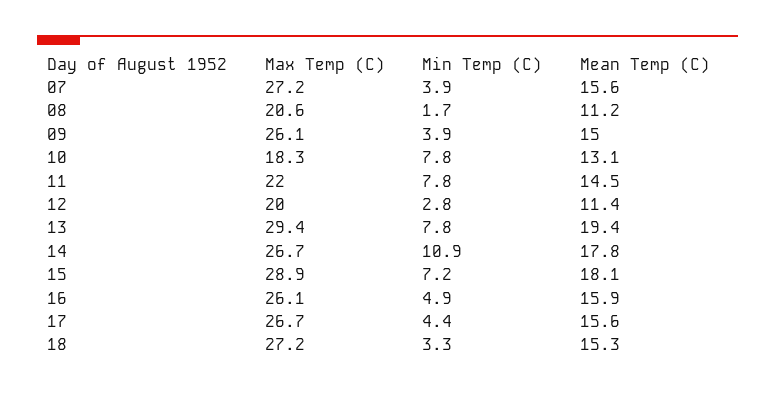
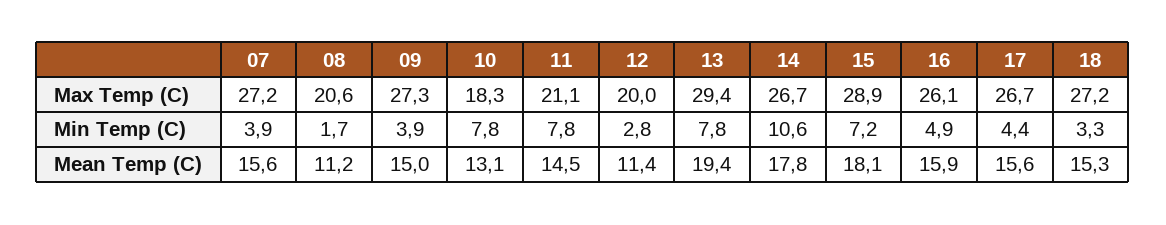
Max Temp (C), 09: 26.1 -> 27.3
Max Temp (C), 11: 22 -> 21.1
Min Temp (C), 14: 10.9 -> 10.6

